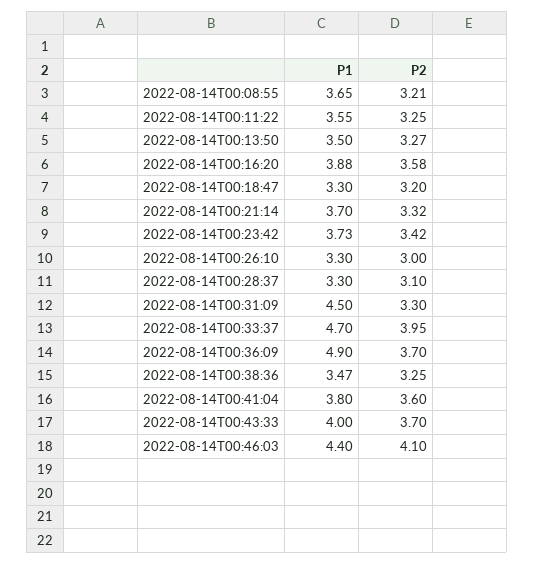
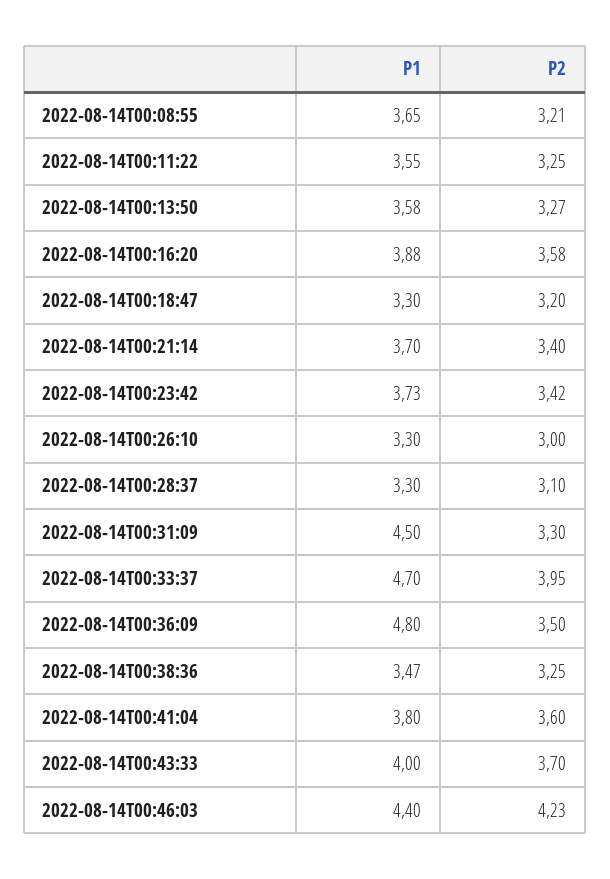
P1, 2022-08-14T00:13:50: 3.5 -> 3.58
P2, 2022-08-14T00:21:14: 3.32 -> 3.4
P1, 2022-08-14T00:36:09: 4.9 -> 4.8
P2, 2022-08-14T00:36:09: 3.7 -> 3.5
P2, 2022-08-14T00:46:03: 4.1 -> 4.23

